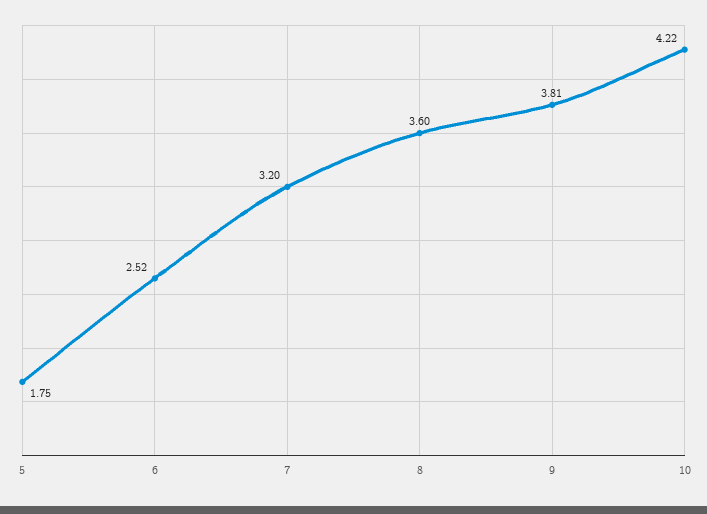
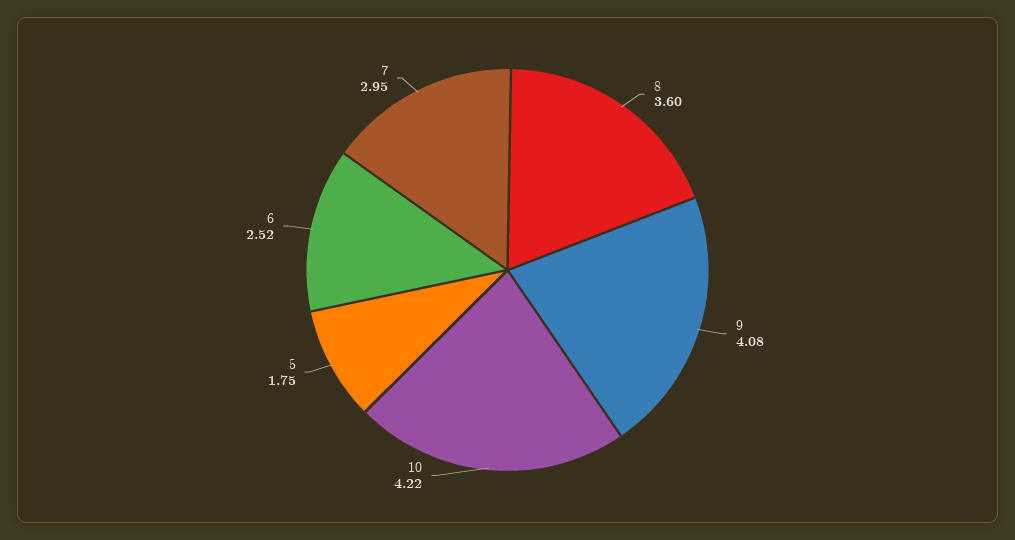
7: 3.2 -> 2.95
9: 3.81 -> 4.08

